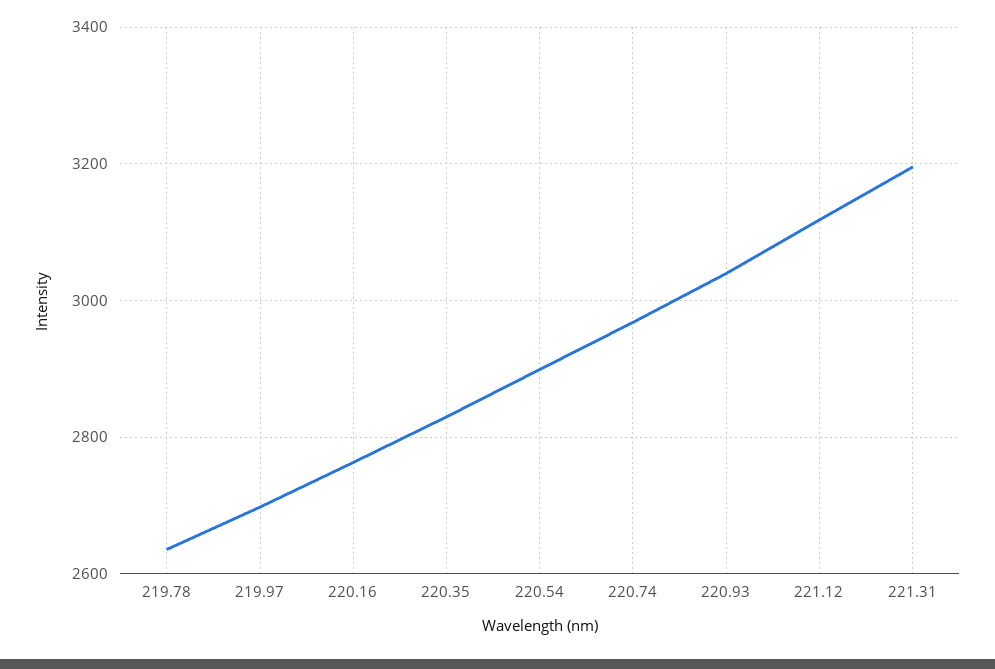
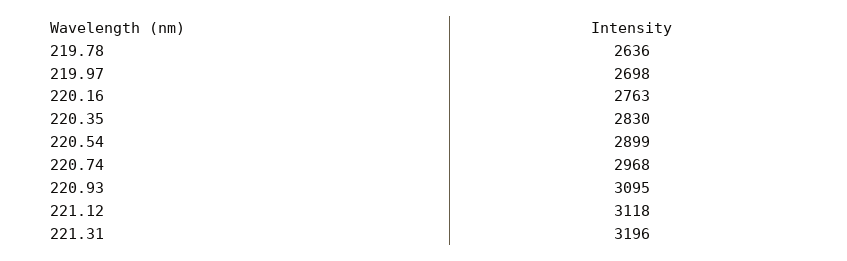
220.93: 3040 -> 3095

